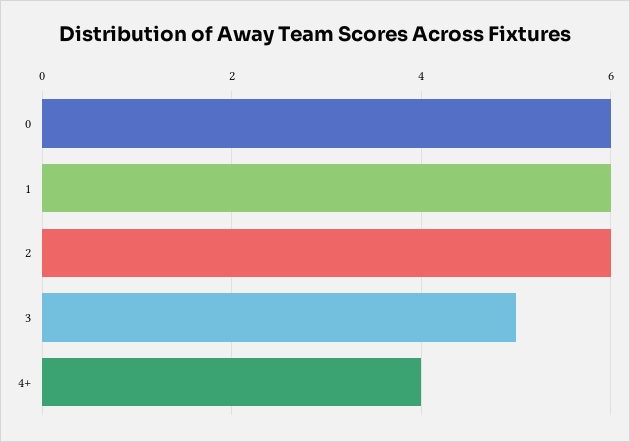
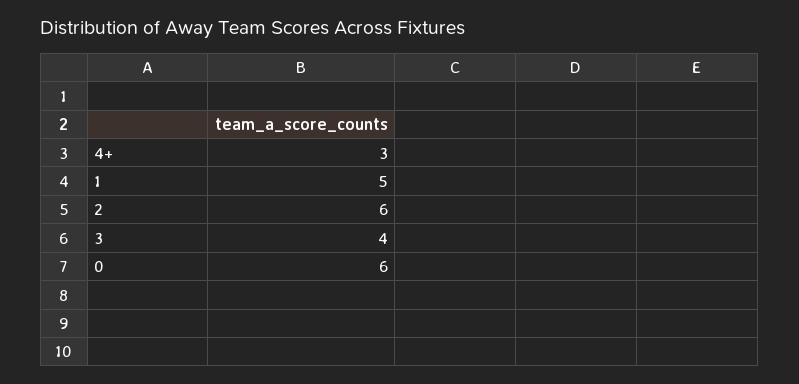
1: 6 -> 5
3: 5 -> 4
4+: 4 -> 3

